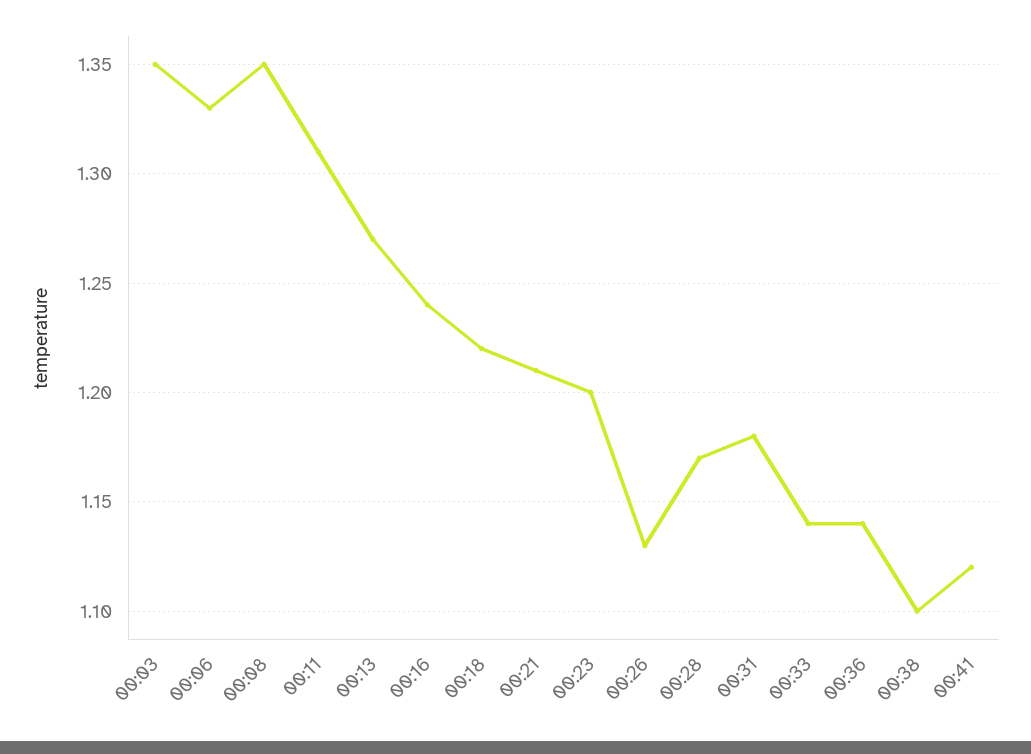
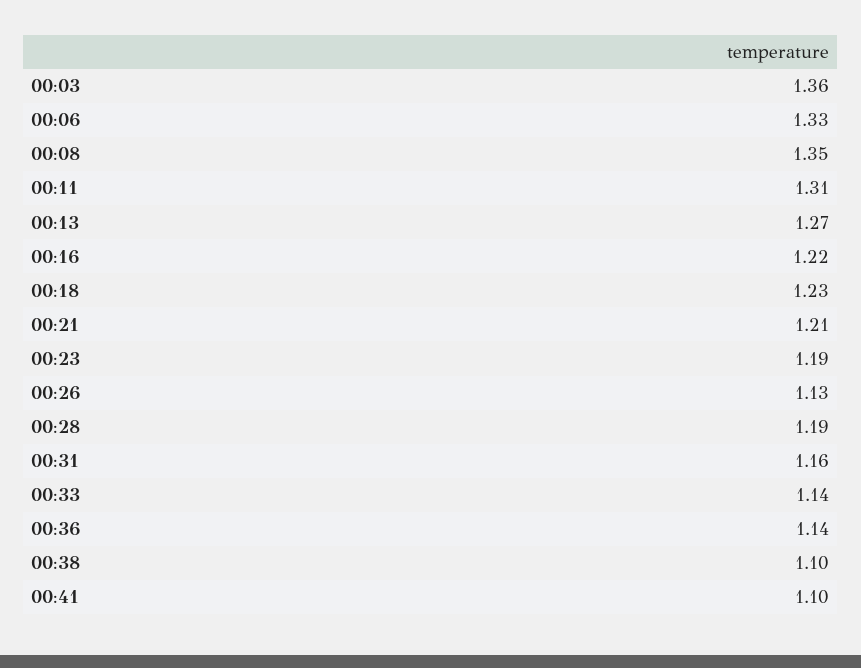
00:03: 1.35 -> 1.36
00:16: 1.24 -> 1.22
00:18: 1.22 -> 1.23
00:23: 1.2 -> 1.19
00:28: 1.17 -> 1.19
00:31: 1.18 -> 1.16
00:41: 1.12 -> 1.1

